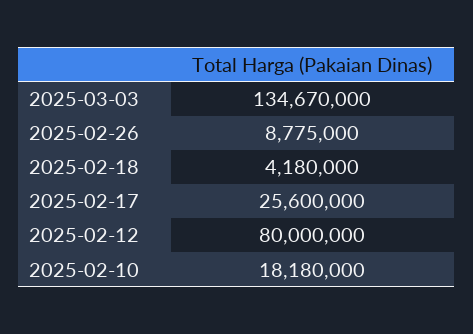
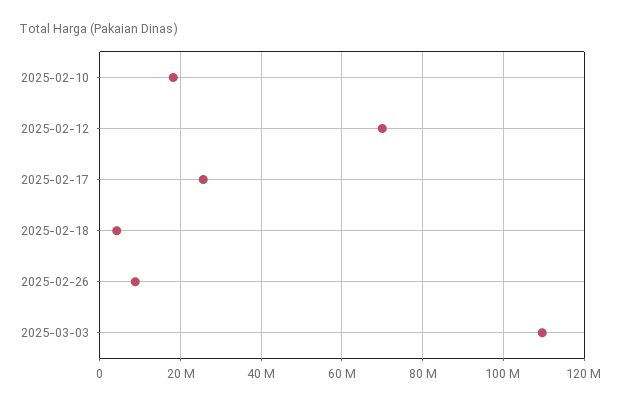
2025-03-03: 134670000 -> 110000000
2025-02-12: 80000000 -> 70000000

